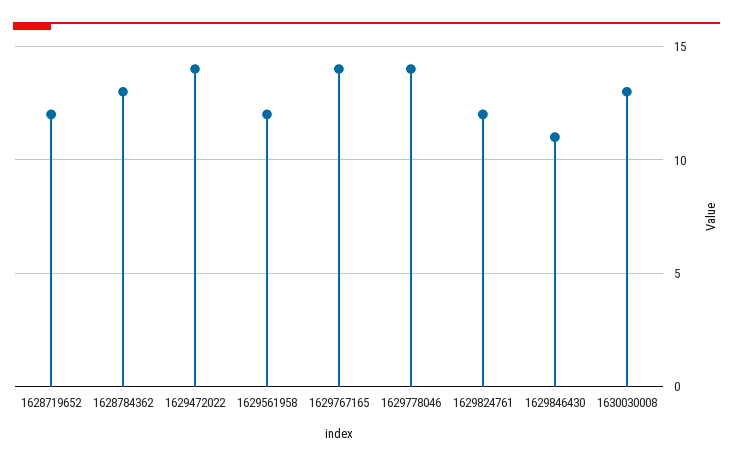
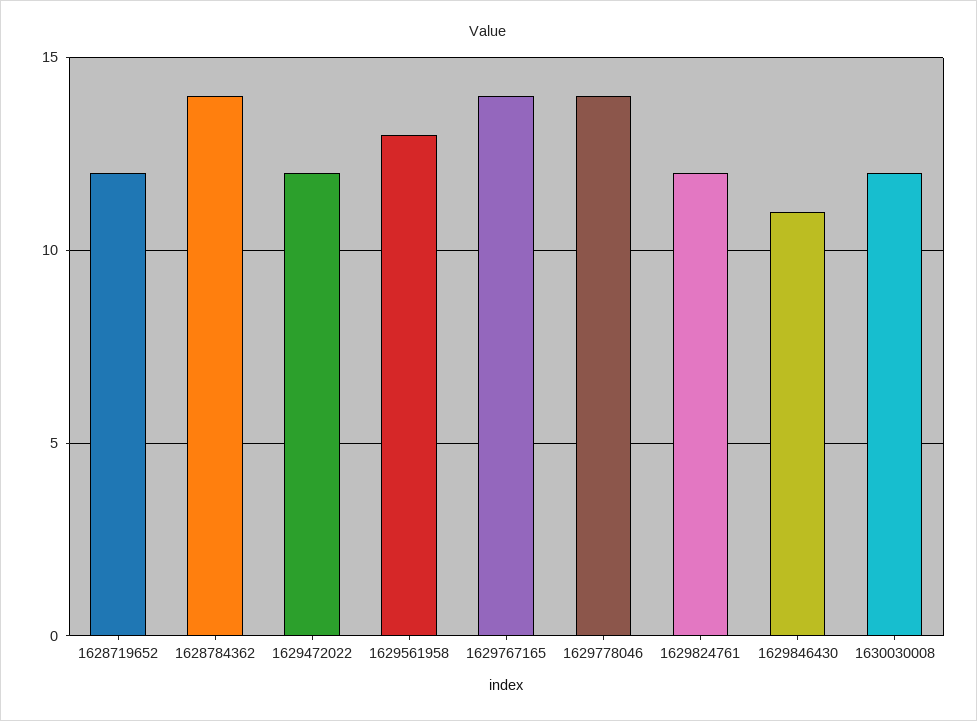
1628784362: 13 -> 14
1629472022: 14 -> 12
1629561958: 12 -> 13
1630030008: 13 -> 12

